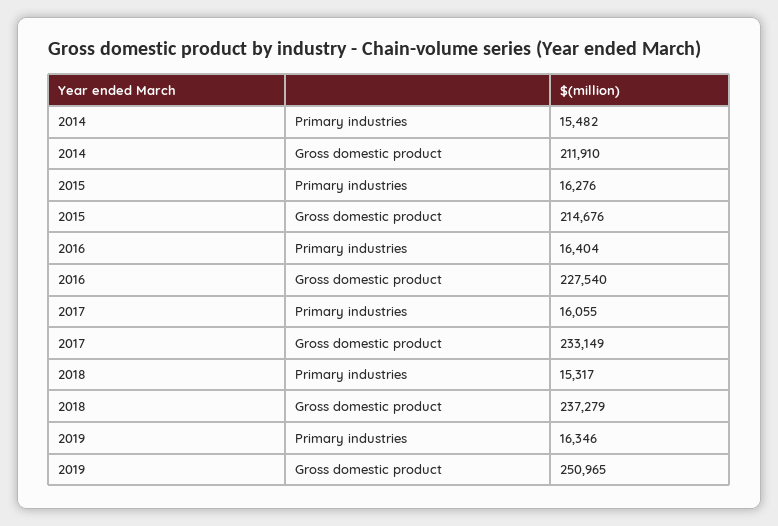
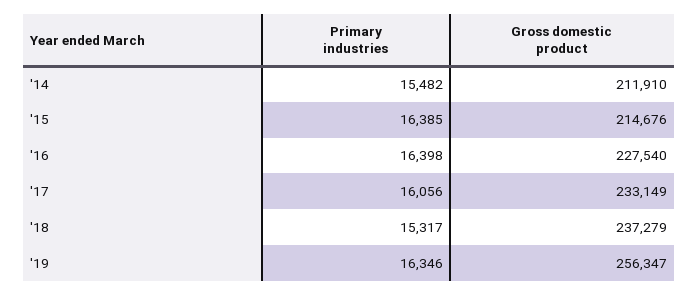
2015, Primary industries: 16276 -> 16385
2016, Primary industries: 16404 -> 16398
2017, Primary industries: 16055 -> 16056
2019, Gross domestic product: 250965 -> 256347

